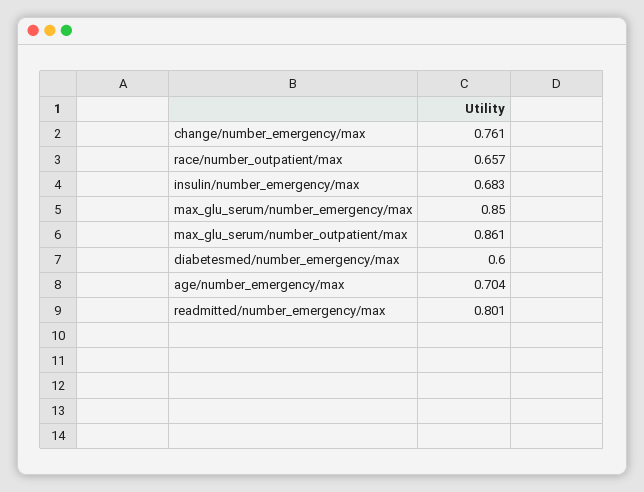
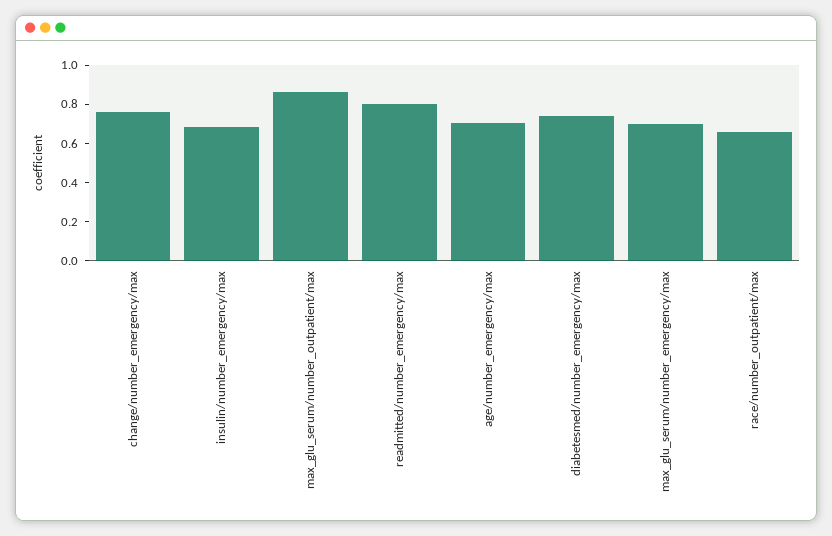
max_glu_serum/number_emergency/max: 0.85 -> 0.7
diabetesmed/number_emergency/max: 0.6 -> 0.75

